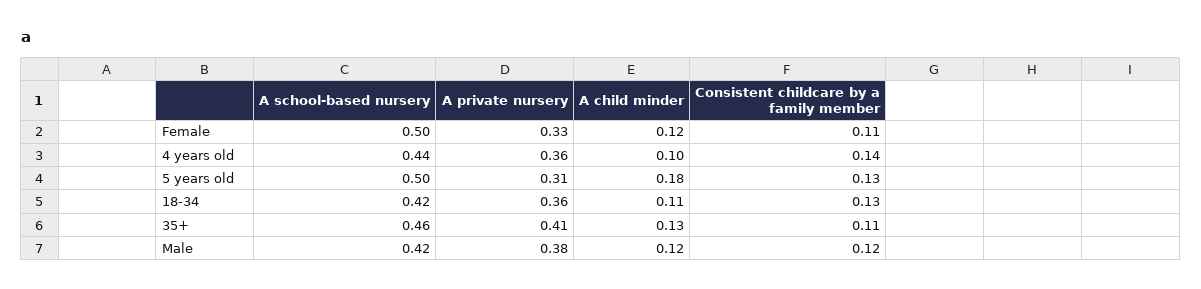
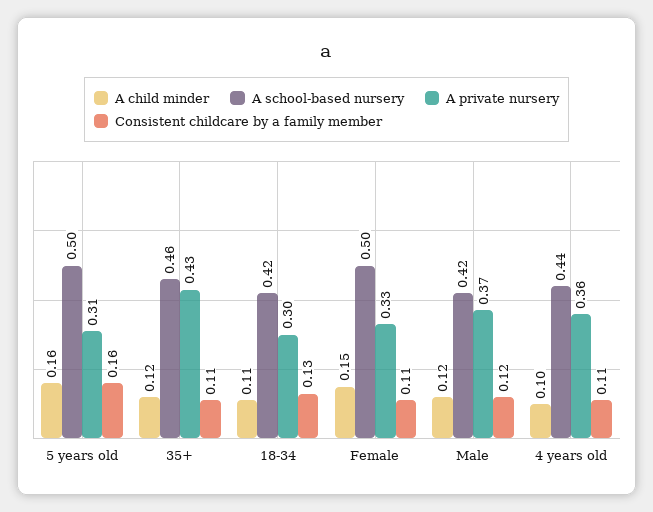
A child minder, Female: 0.12 -> 0.15
Consistent childcare by a family member, 4 years old: 0.14 -> 0.11
A child minder, 5 years old: 0.18 -> 0.16
Consistent childcare by a family member, 5 years old: 0.13 -> 0.16
A private nursery, 18-34: 0.36 -> 0.3
A private nursery, 35+: 0.41 -> 0.43
A child minder, 35+: 0.13 -> 0.12
A private nursery, Male: 0.38 -> 0.37

